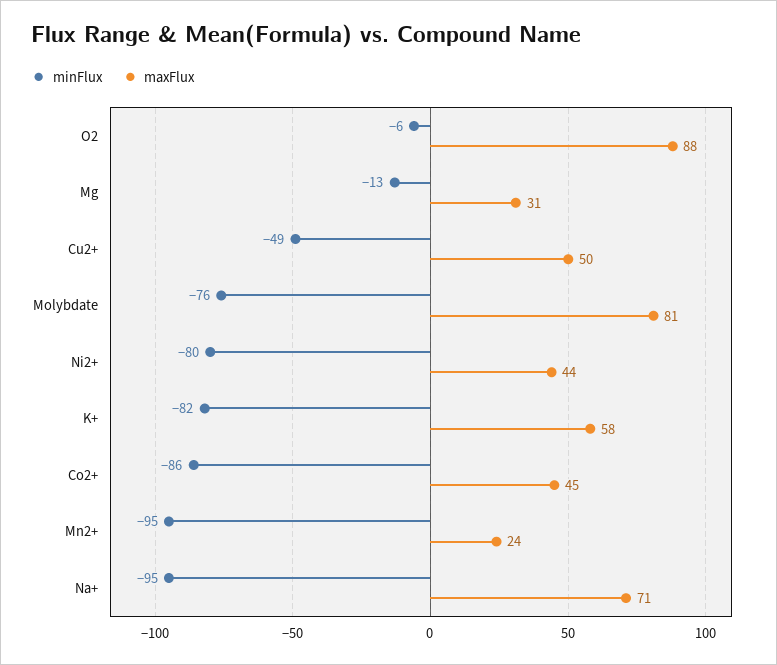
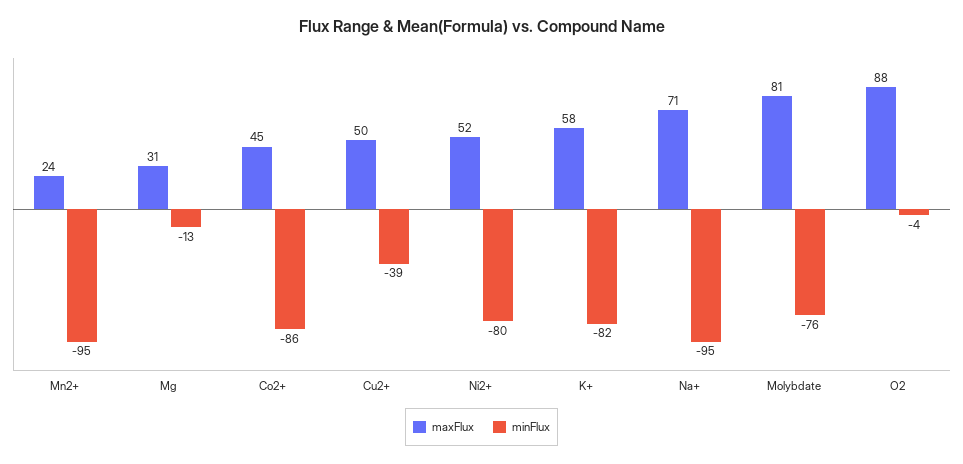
minFlux, O2: -6 -> -4
minFlux, Cu2+: -49 -> -39
maxFlux, Ni2+: 44 -> 52

